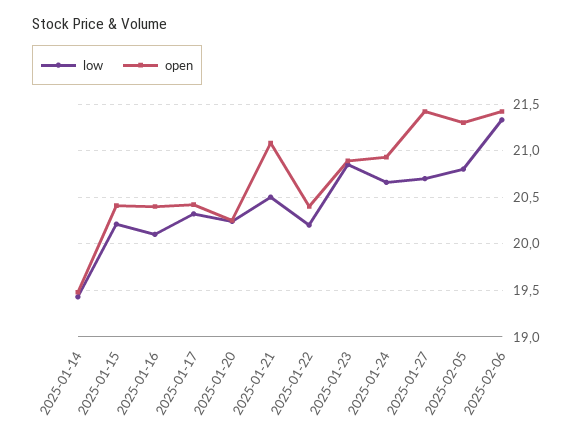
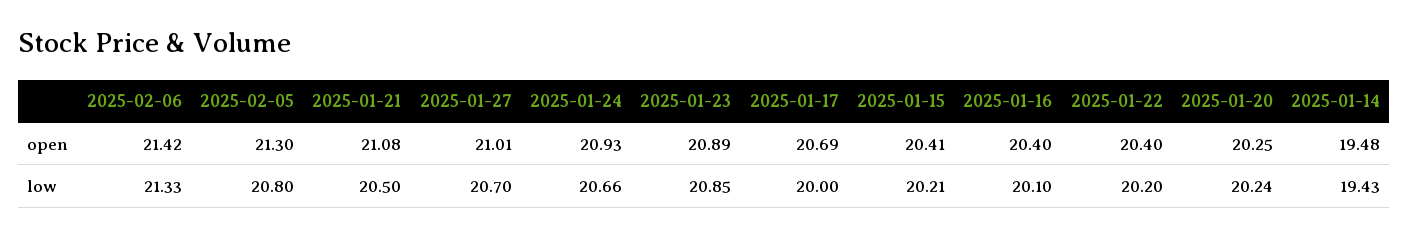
low, 2025-01-17: 20.3 -> 20
open, 2025-01-17: 20.4 -> 20.69
open, 2025-01-27: 21.4 -> 21.01

